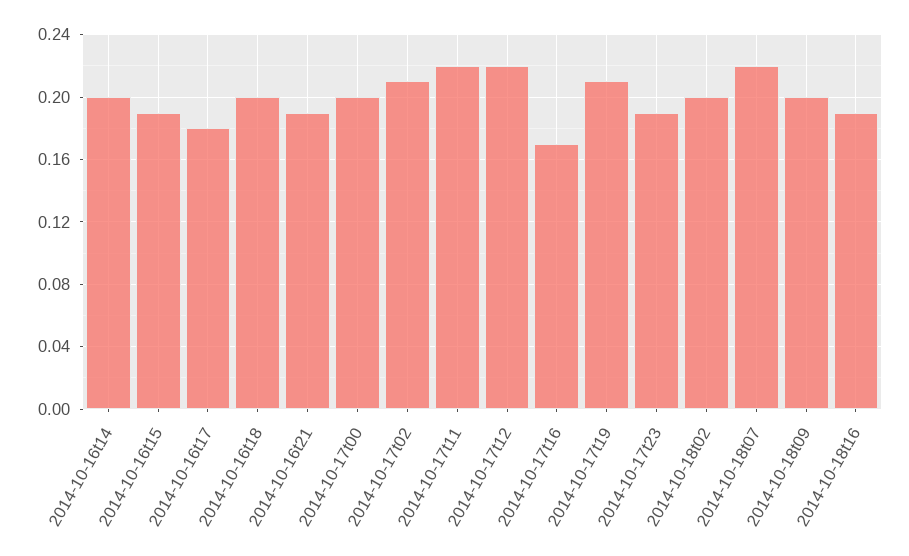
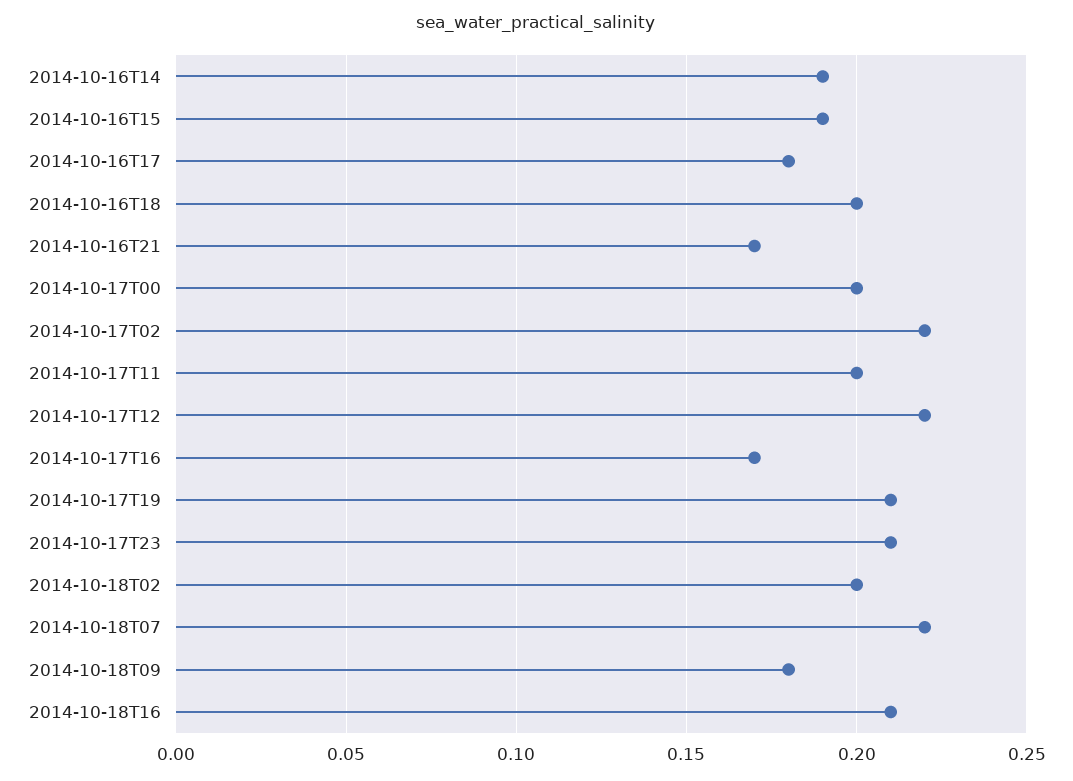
2014-10-16t14: 0.2 -> 0.19
2014-10-16t21: 0.19 -> 0.17
2014-10-17t02: 0.21 -> 0.22
2014-10-17t11: 0.22 -> 0.2
2014-10-17t23: 0.19 -> 0.21
2014-10-18t09: 0.2 -> 0.18
2014-10-18t16: 0.19 -> 0.21

